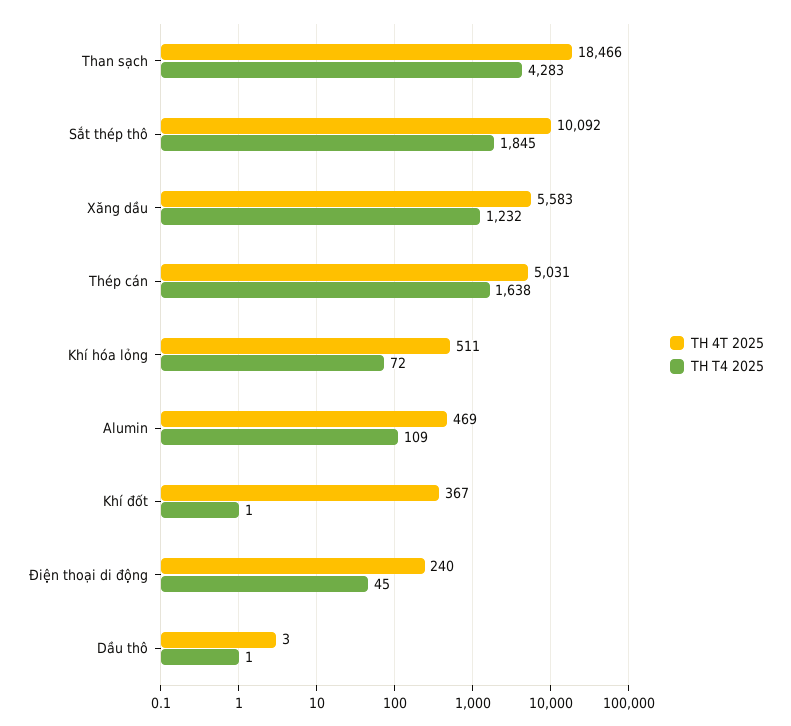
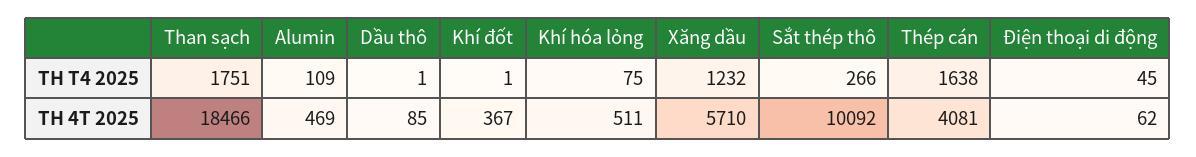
TH T4 2025, Than sạch: 4283 -> 1751
TH T4 2025, Sắt thép thô: 1845 -> 266
TH 4T 2025, Xăng dầu: 5583 -> 5710
TH 4T 2025, Thép cán: 5031 -> 4081
TH T4 2025, Khí hóa lỏng: 72 -> 75
TH 4T 2025, Điện thoại di động: 240 -> 62
TH 4T 2025, Dầu thô: 3 -> 85

